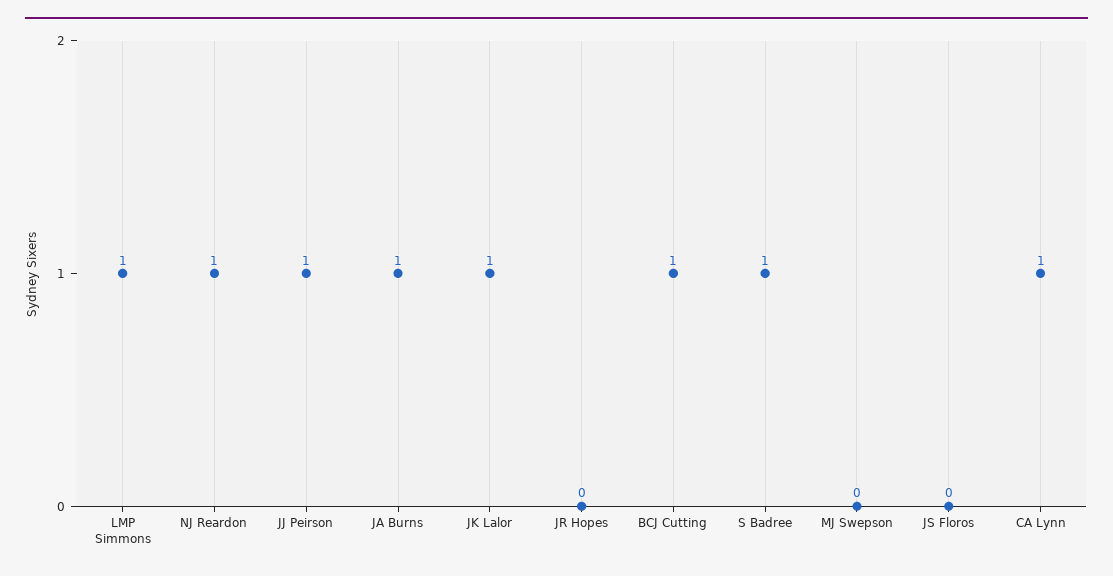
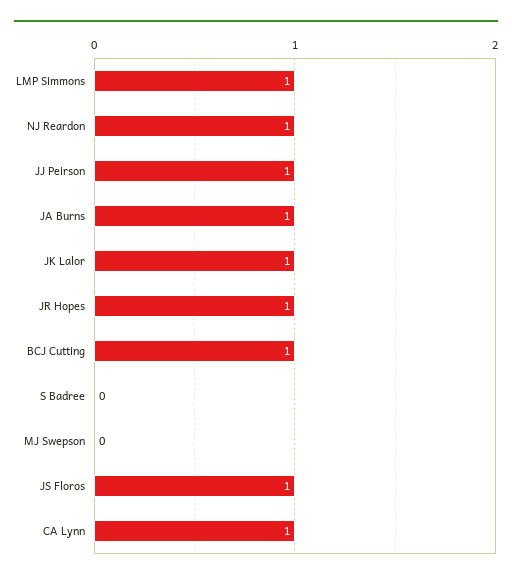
JR Hopes: 0 -> 1
S Badree: 1 -> 0
JS Floros: 0 -> 1

